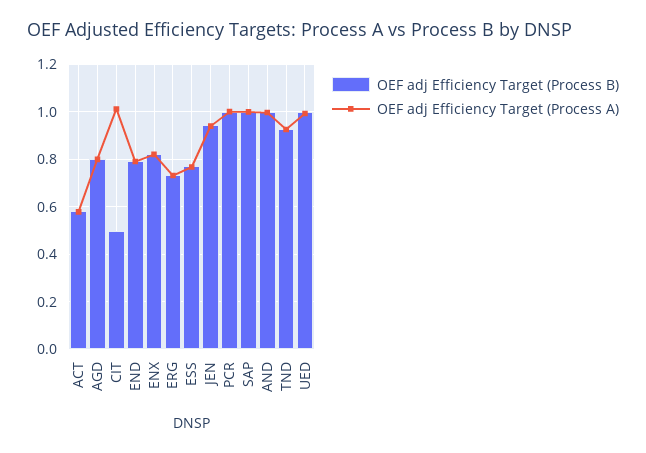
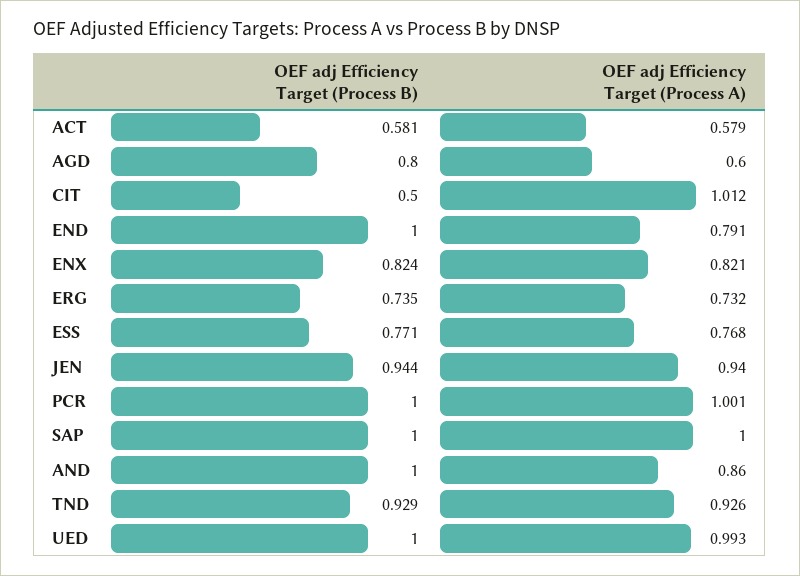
OEF adj Efficiency Target (Process A), AGD: 0.8 -> 0.6
OEF adj Efficiency Target (Process B), END: 0.8 -> 1
OEF adj Efficiency Target (Process A), AND: 1 -> 0.86

